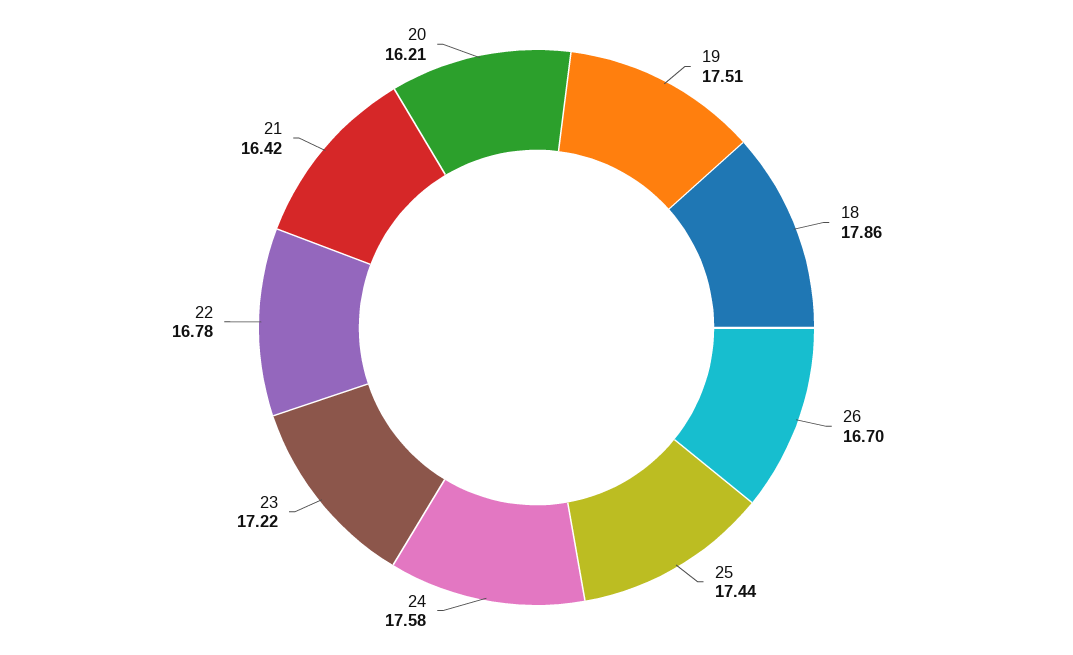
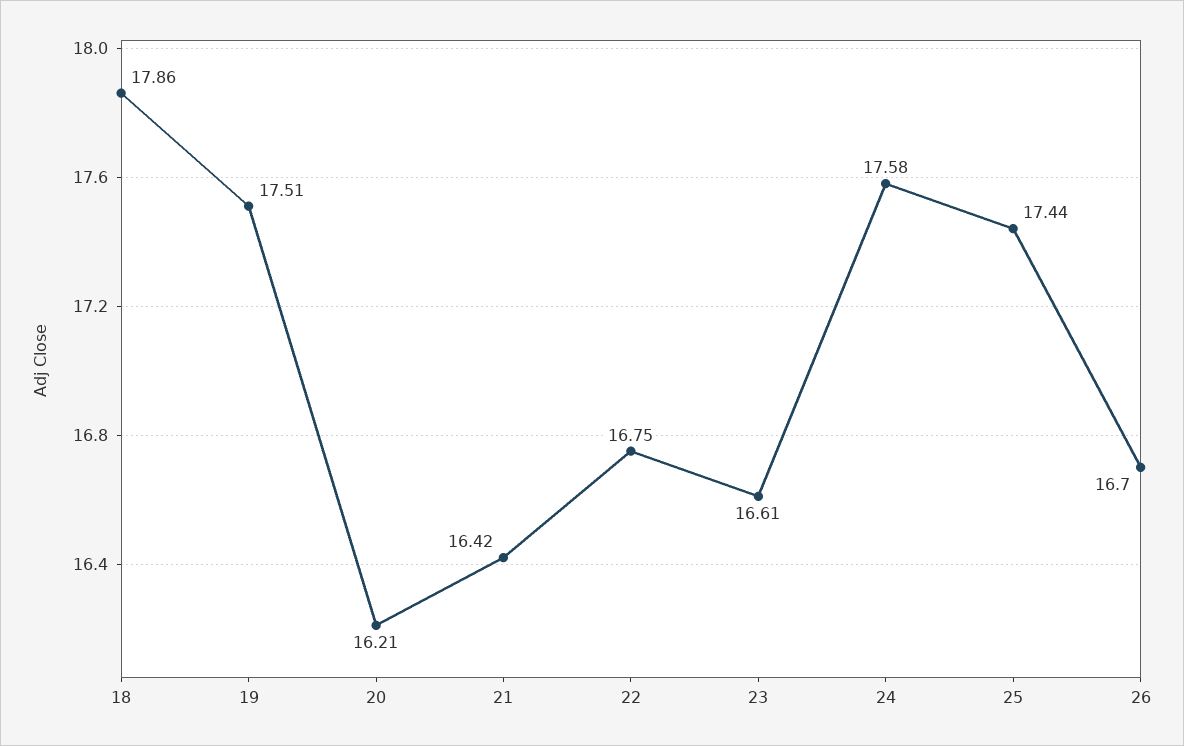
23: 17.22 -> 16.61
22: 16.78 -> 16.75

